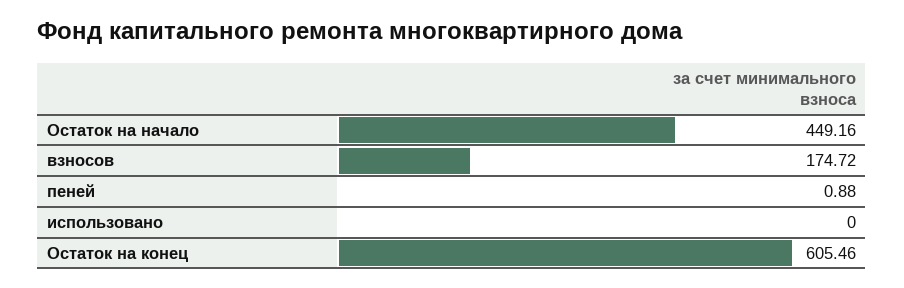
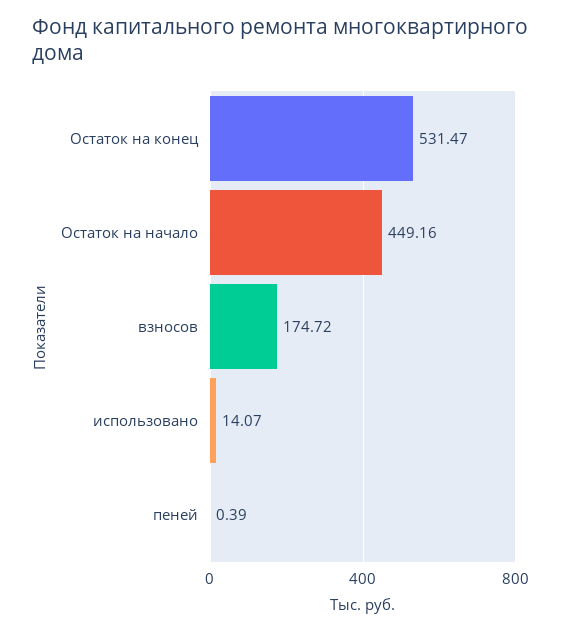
пеней: 0.88 -> 0.39
использовано: 0 -> 14.07
Остаток на конец: 605.46 -> 531.47

